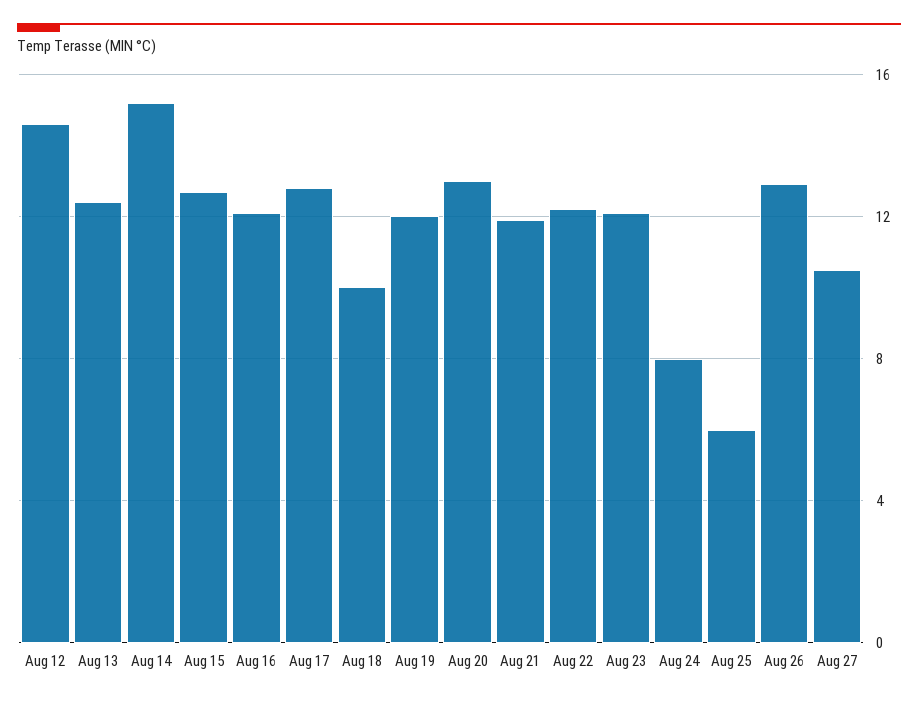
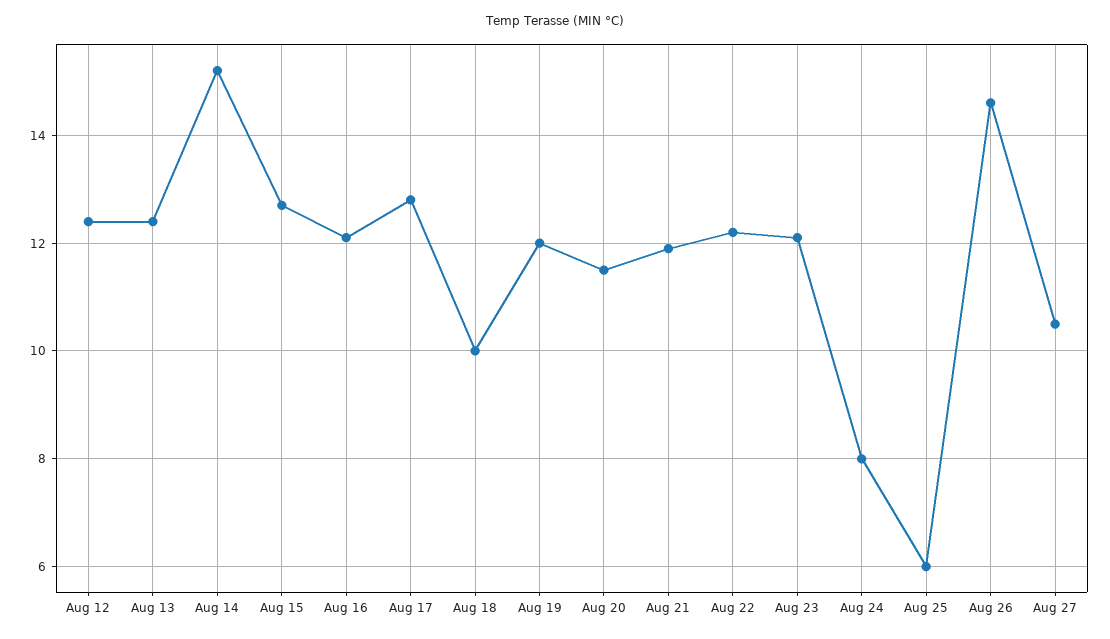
Aug 12: 14.5 -> 12.5
Aug 20: 13 -> 11.5
Aug 26: 13 -> 14.5

